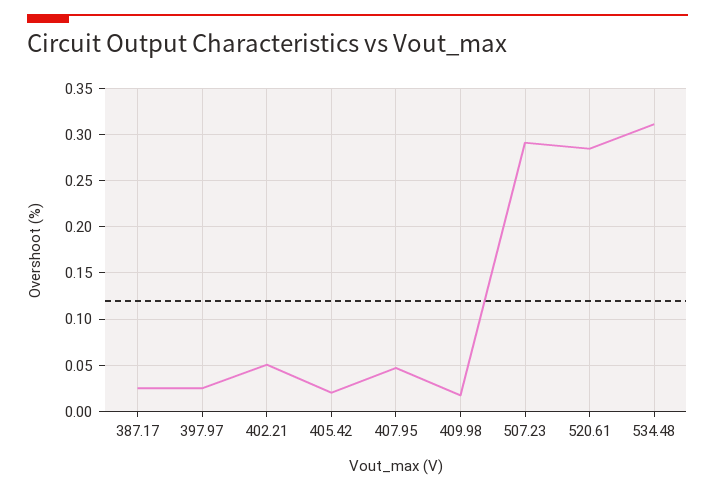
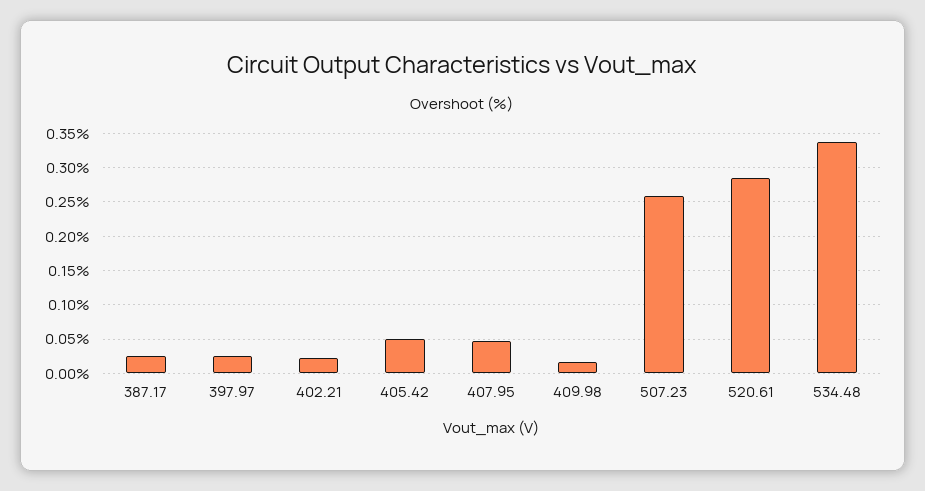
402.21: 0.05 -> 0.02
405.42: 0.02 -> 0.05
507.23: 0.29 -> 0.26
534.48: 0.31 -> 0.34

